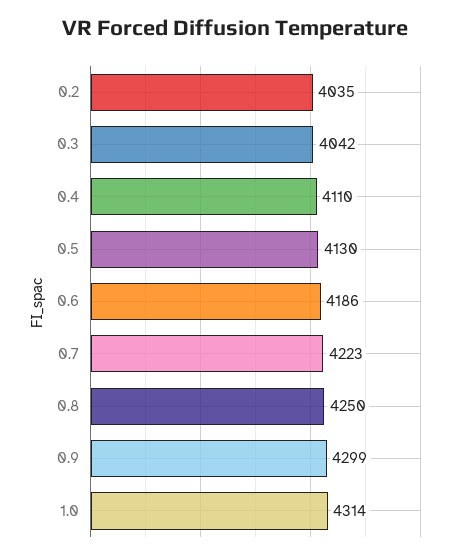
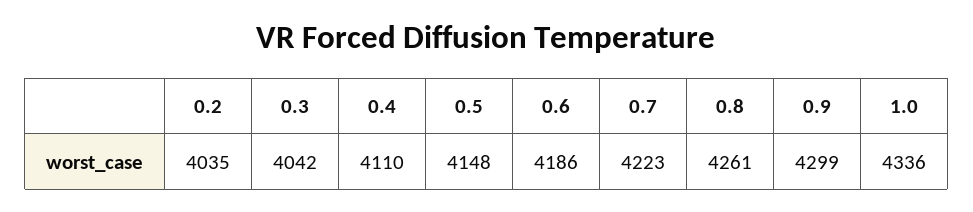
0.5: 4130 -> 4148
0.8: 4250 -> 4261
1.0: 4314 -> 4336

